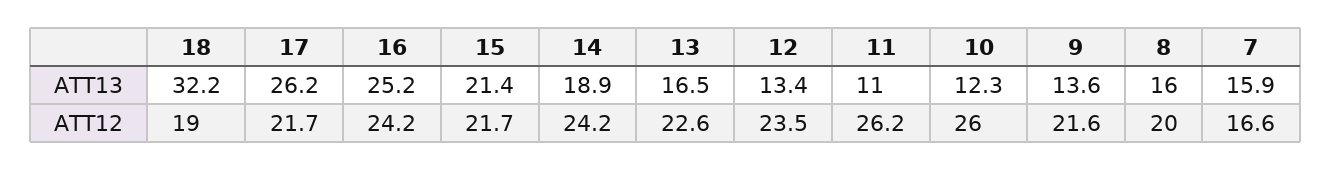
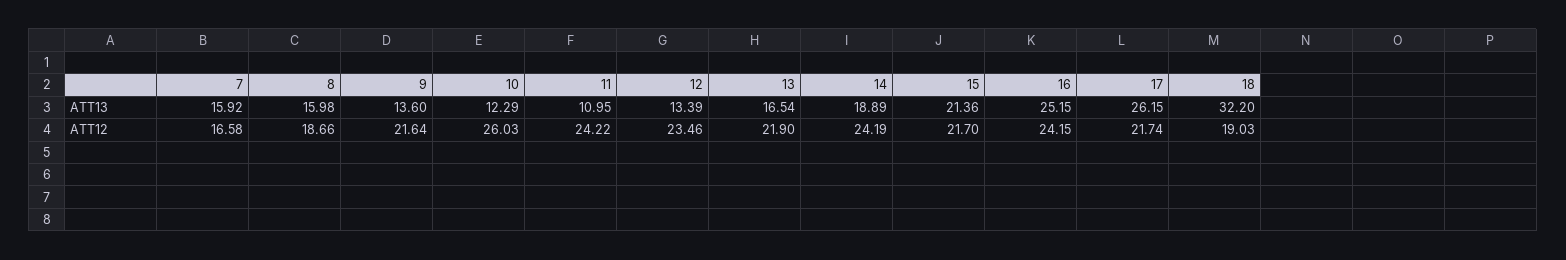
13, ATT12: 22.6 -> 21.9
11, ATT12: 26.2 -> 24.22
8, ATT12: 20 -> 18.66

